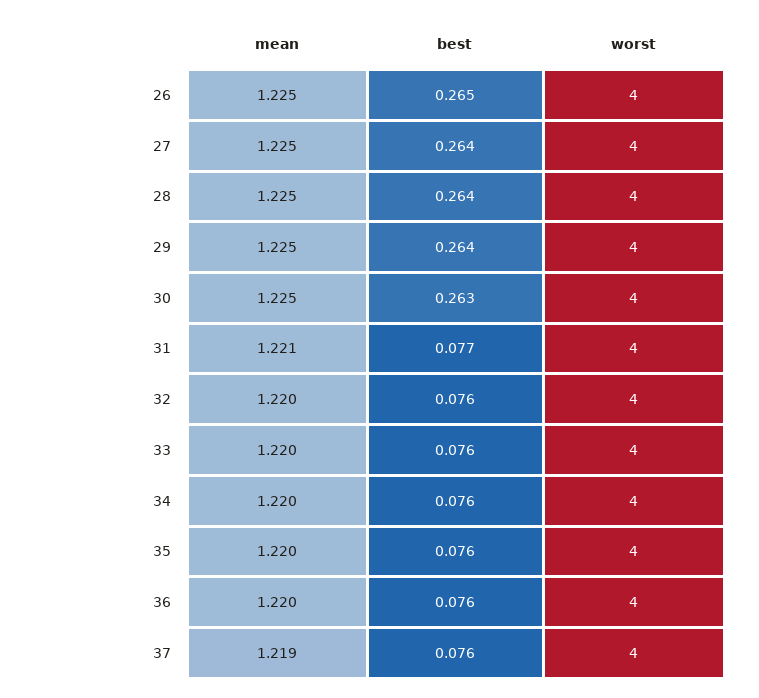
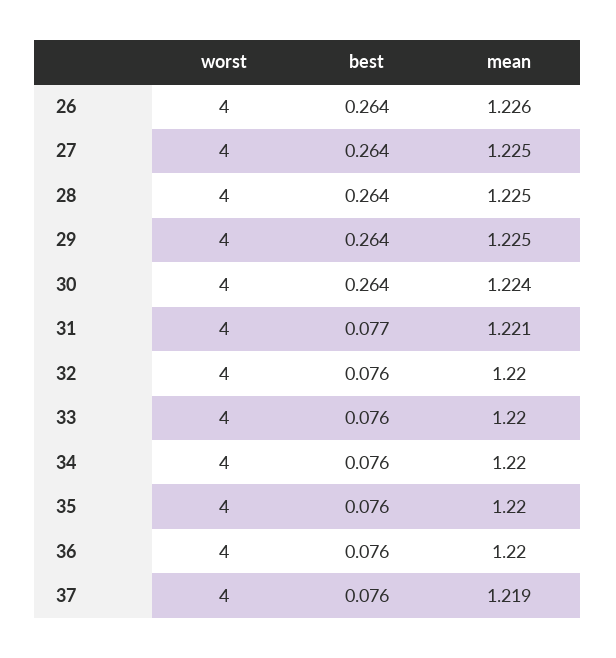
mean, 26: 1.225 -> 1.226
best, 26: 0.265 -> 0.264
mean, 30: 1.225 -> 1.224
best, 30: 0.263 -> 0.264

